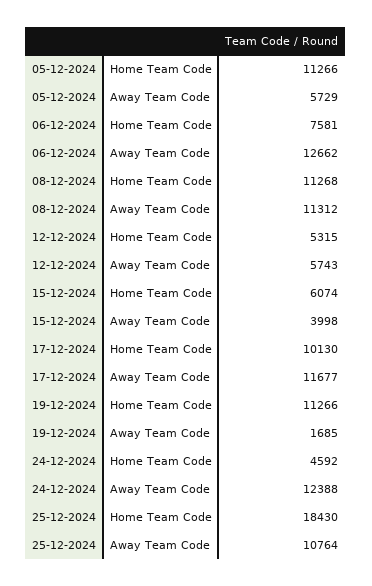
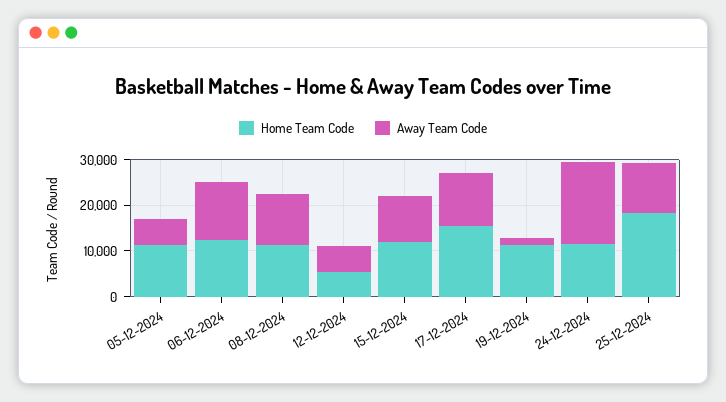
Home Team Code, 06-12-2024: 7581 -> 12000
Home Team Code, 15-12-2024: 6074 -> 12000
Away Team Code, 15-12-2024: 3998 -> 10000
Home Team Code, 17-12-2024: 10130 -> 16000
Home Team Code, 24-12-2024: 4592 -> 12000
Away Team Code, 24-12-2024: 12388 -> 18000

